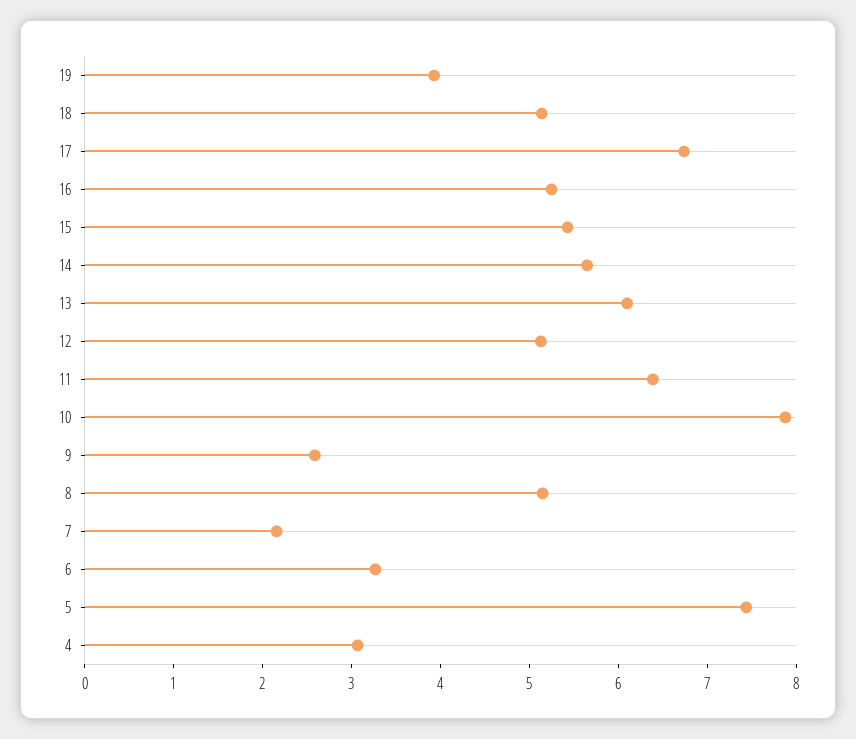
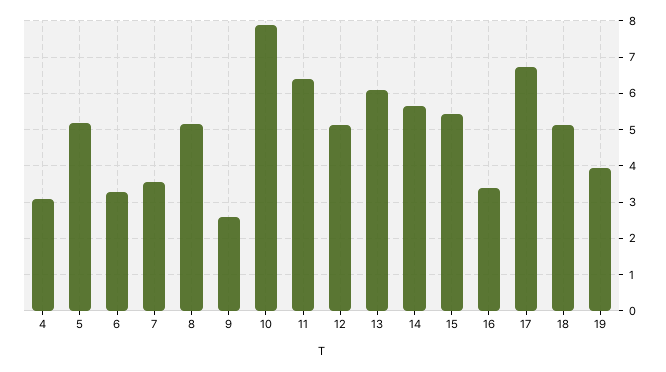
16: 5.2 -> 3.4
7: 2.2 -> 3.6
5: 7.4 -> 5.2

